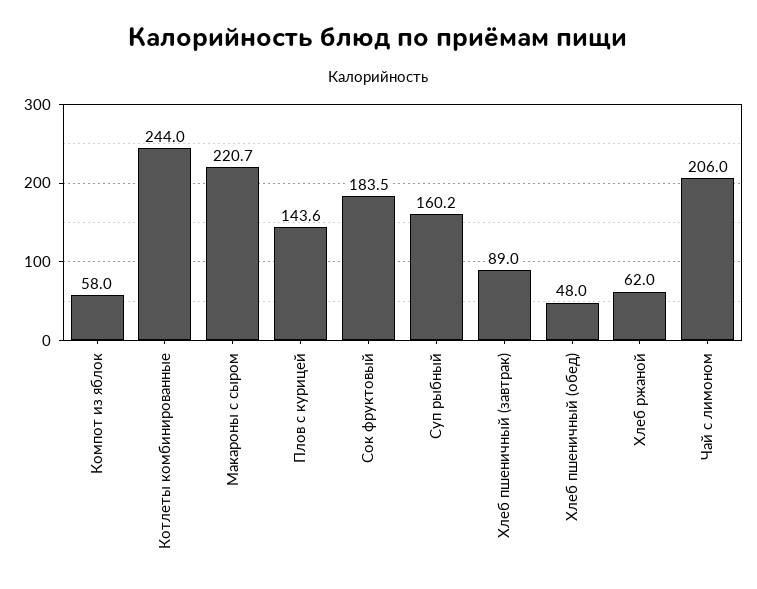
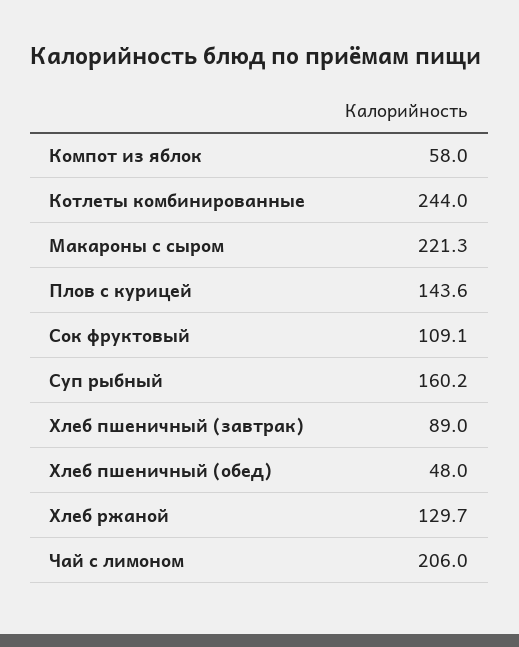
Макароны с сыром: 220.7 -> 221.3
Сок фруктовый: 183.5 -> 109.1
Хлеб ржаной: 62 -> 129.7

